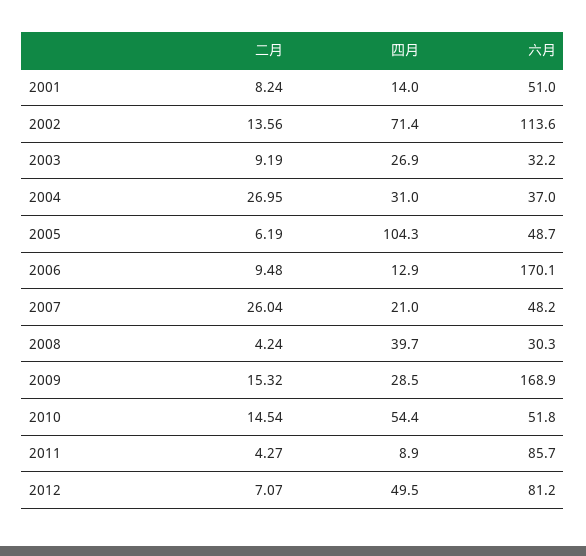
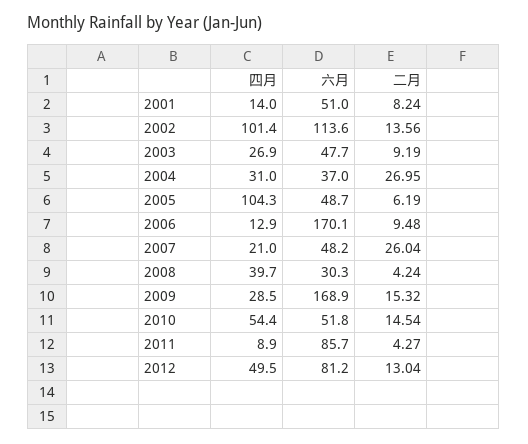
四月, 2002: 71.4 -> 101.4
六月, 2003: 32.2 -> 47.7
二月, 2012: 7.07 -> 13.04

